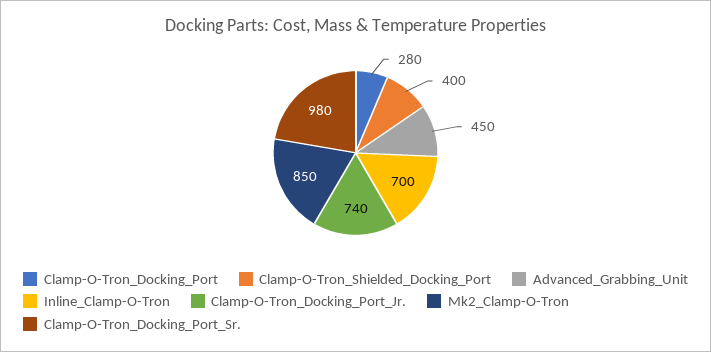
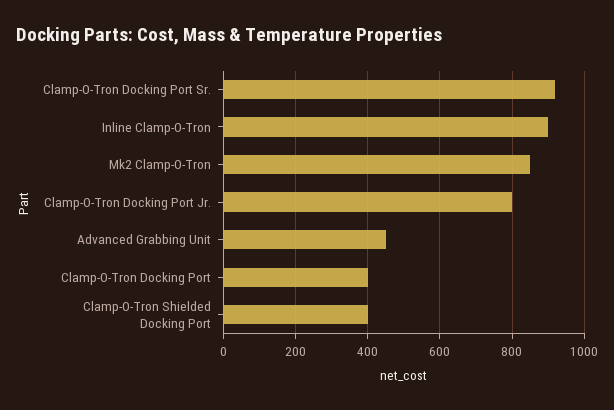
Clamp-O-Tron_Docking_Port: 280 -> 400
Inline_Clamp-O-Tron: 700 -> 900
Clamp-O-Tron_Docking_Port_Jr.: 740 -> 800
Clamp-O-Tron_Docking_Port_Sr.: 980 -> 920

